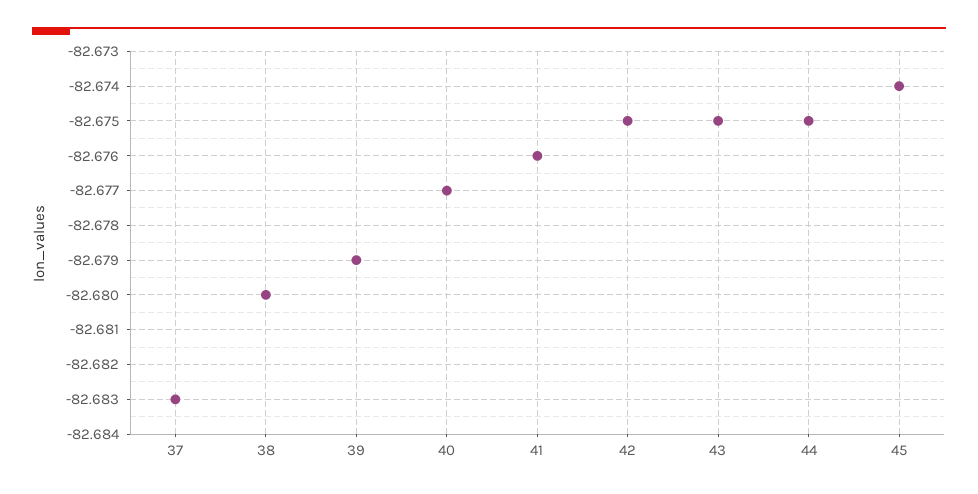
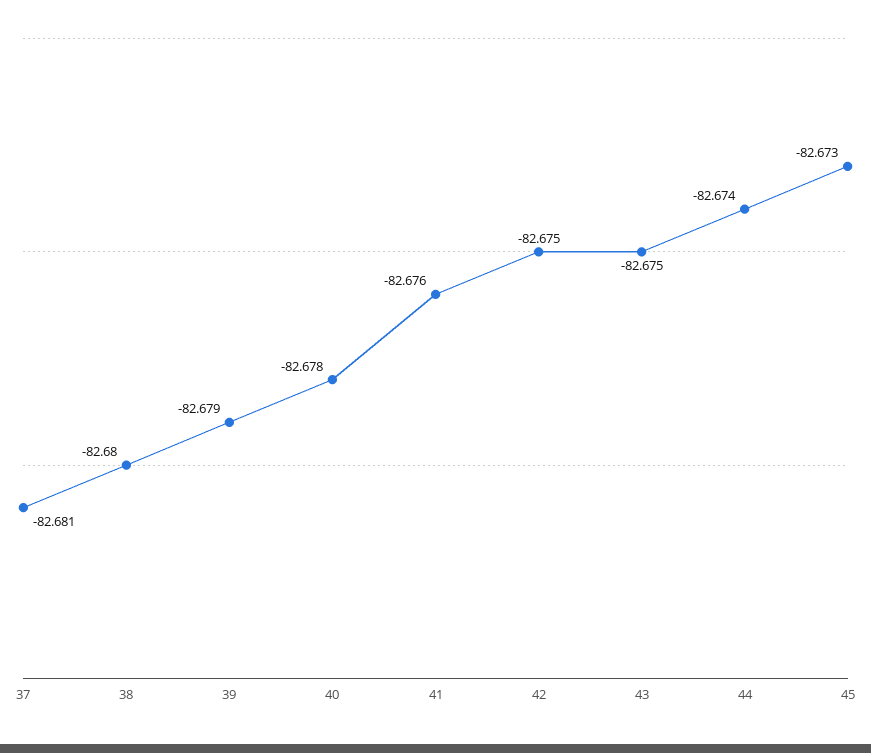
37: -82.683 -> -82.681
40: -82.677 -> -82.678
44: -82.675 -> -82.674
45: -82.674 -> -82.673

